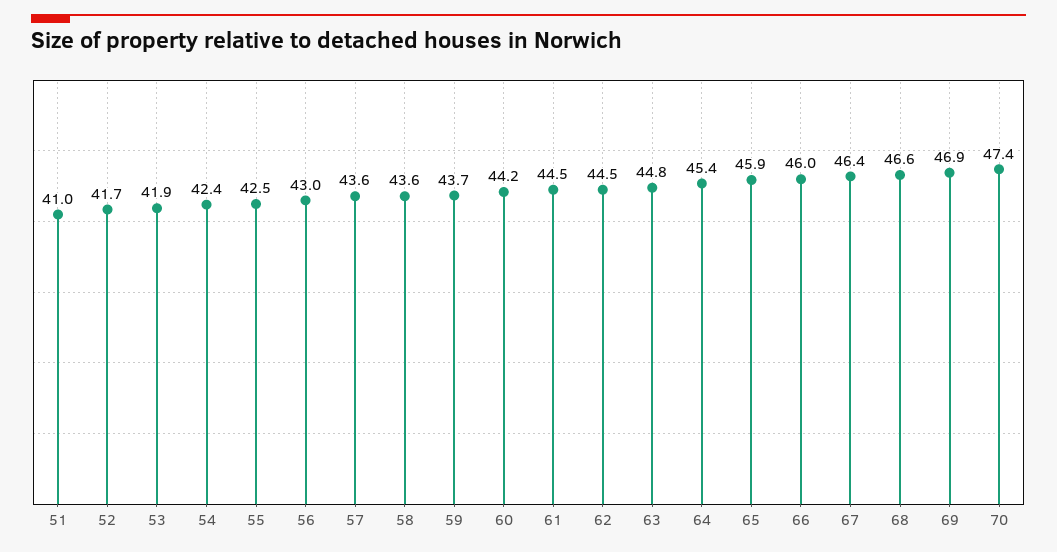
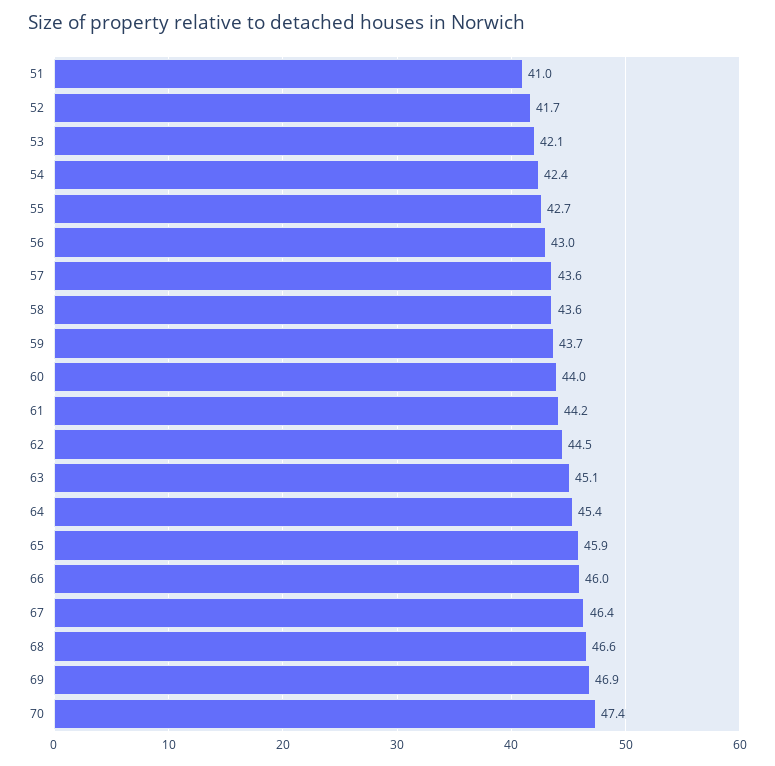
53: 41.9 -> 42.1
55: 42.5 -> 42.7
60: 44.2 -> 44
61: 44.5 -> 44.2
63: 44.8 -> 45.1

